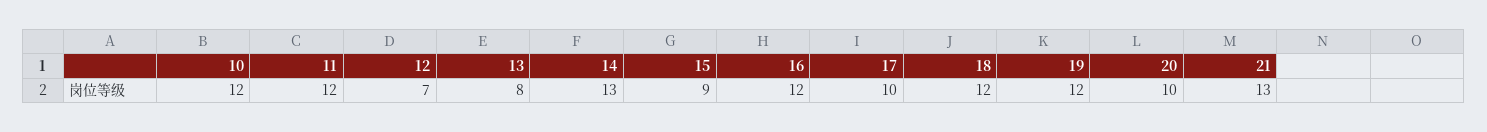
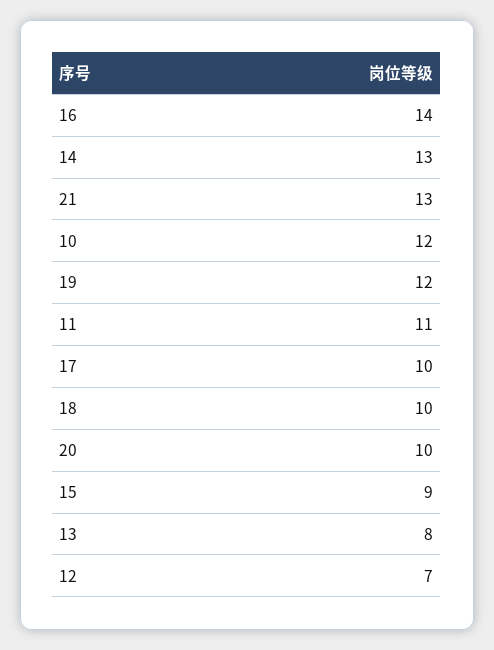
11: 12 -> 11
16: 12 -> 14
18: 12 -> 10

